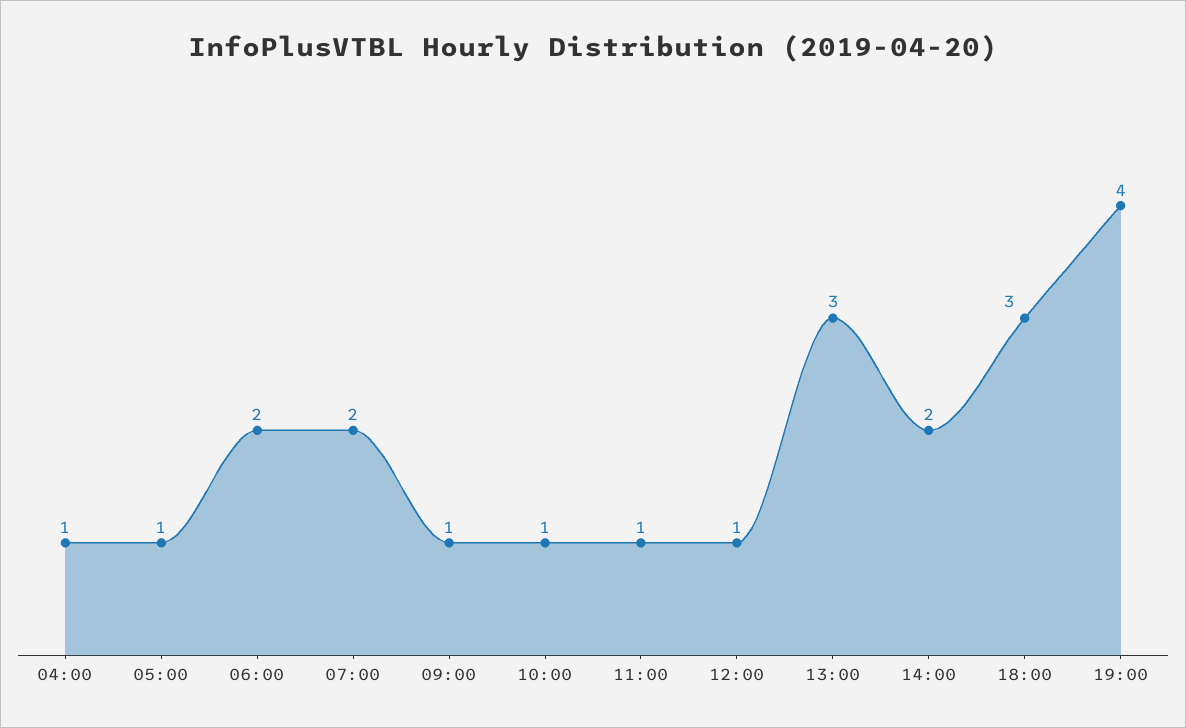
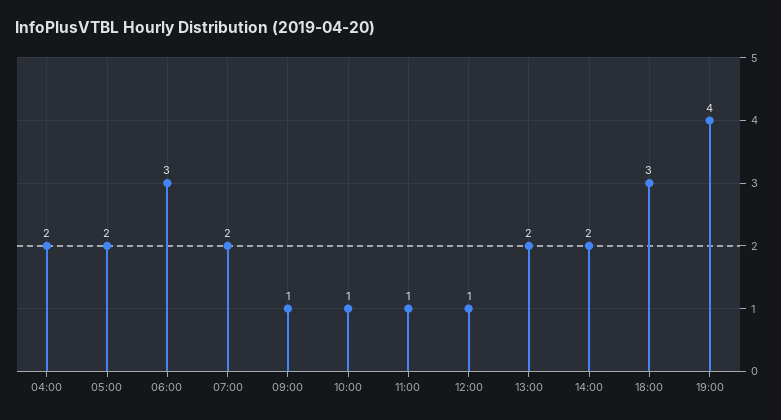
04:00: 1 -> 2
05:00: 1 -> 2
06:00: 2 -> 3
13:00: 3 -> 2

